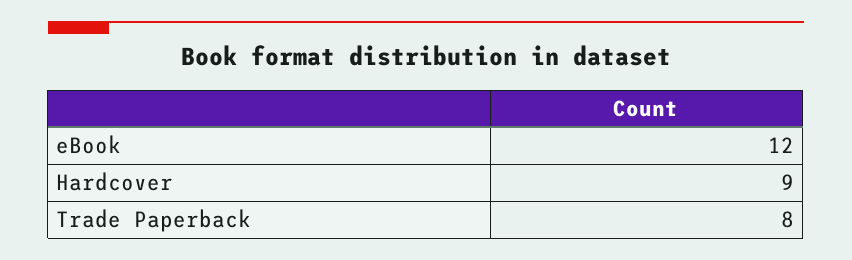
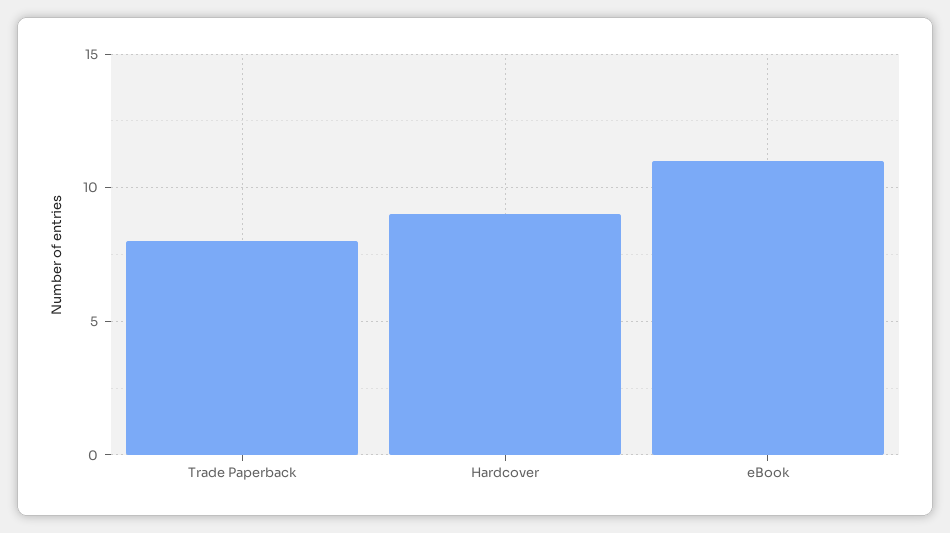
eBook: 12 -> 11

